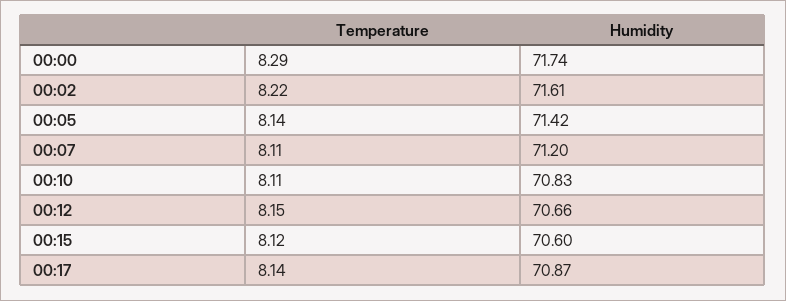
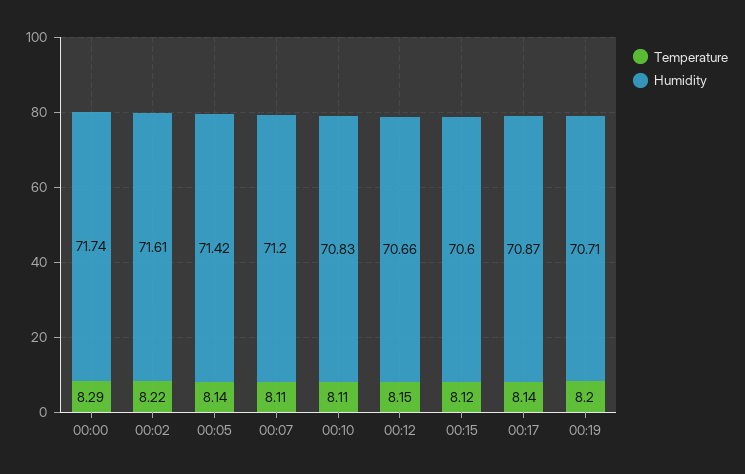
Temperature, 00:19: none -> 8.2
Humidity, 00:19: none -> 70.71

